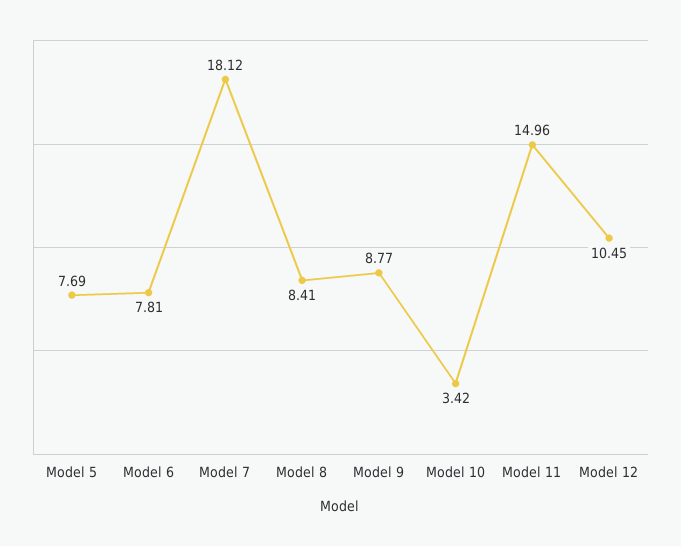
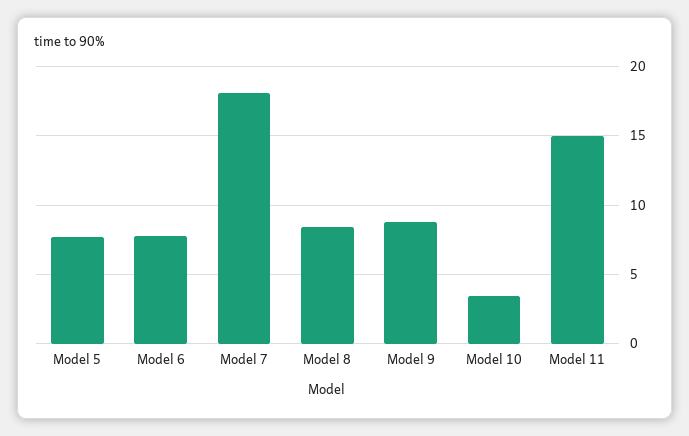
Model 12: 10.45 -> none

